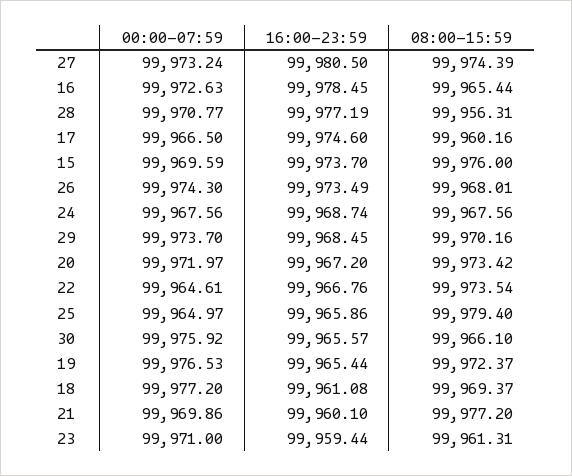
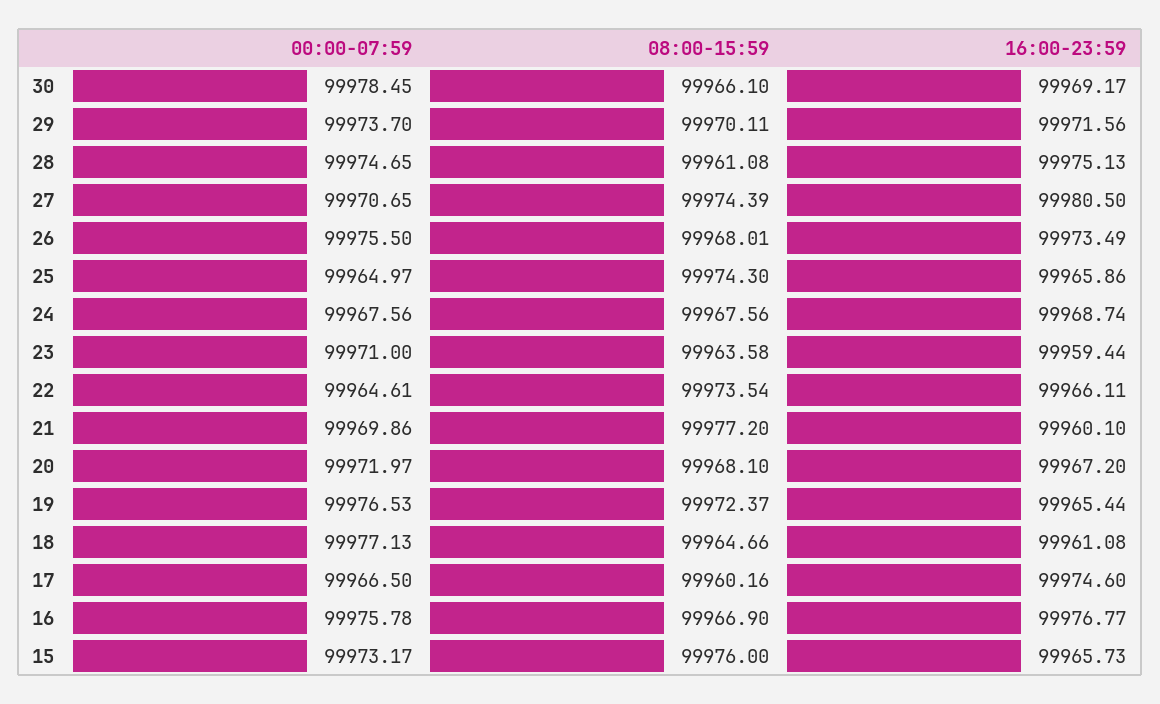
00:00-07:59, 27: 99973.24 -> 99970.65
00:00-07:59, 16: 99972.63 -> 99975.78
16:00-23:59, 16: 99978.45 -> 99976.77
08:00-15:59, 16: 99965.44 -> 99966.9
00:00-07:59, 28: 99970.77 -> 99974.65
16:00-23:59, 28: 99977.19 -> 99975.13
08:00-15:59, 28: 99956.31 -> 99961.08
00:00-07:59, 15: 99969.59 -> 99973.17
16:00-23:59, 15: 99973.7 -> 99965.73
00:00-07:59, 26: 99974.3 -> 99975.5
16:00-23:59, 29: 99968.45 -> 99971.56
08:00-15:59, 29: 99970.16 -> 99970.11
08:00-15:59, 20: 99973.42 -> 99968.1
16:00-23:59, 22: 99966.76 -> 99966.11
08:00-15:59, 25: 99979.4 -> 99974.3
00:00-07:59, 30: 99975.92 -> 99978.45
16:00-23:59, 30: 99965.57 -> 99969.17
00:00-07:59, 18: 99977.2 -> 99977.13
08:00-15:59, 18: 99969.37 -> 99964.66
08:00-15:59, 23: 99961.31 -> 99963.58

